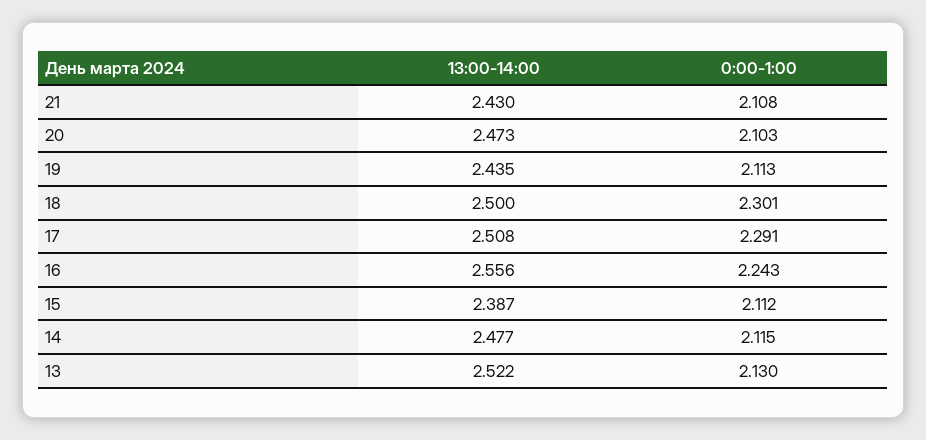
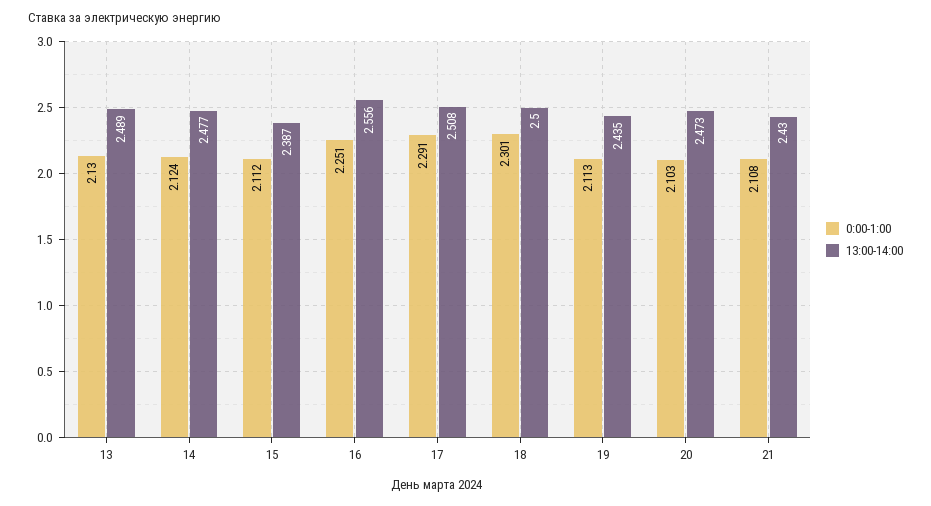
0:00-1:00, 16: 2.243 -> 2.251
0:00-1:00, 14: 2.115 -> 2.124
13:00-14:00, 13: 2.522 -> 2.489

